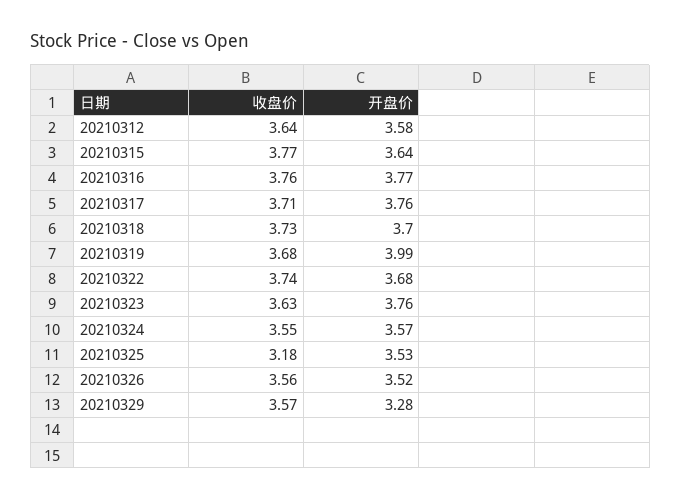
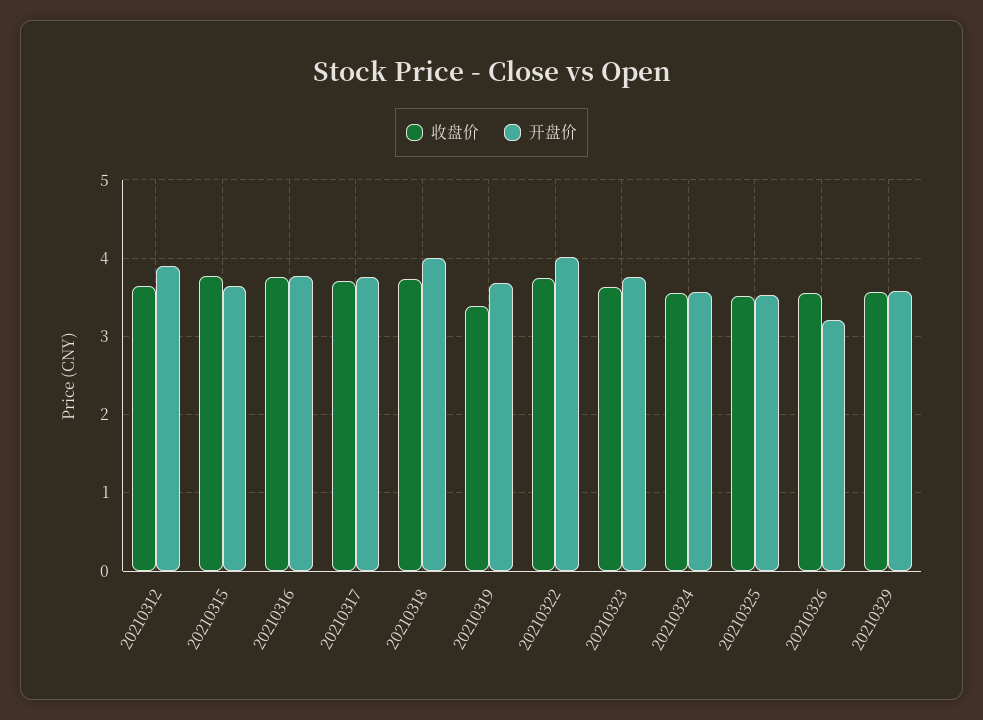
开盘价, 20210312: 3.58 -> 3.9
开盘价, 20210318: 3.7 -> 4
收盘价, 20210319: 3.68 -> 3.4
开盘价, 20210319: 3.99 -> 3.7
开盘价, 20210322: 3.68 -> 4
收盘价, 20210325: 3.18 -> 3.5
开盘价, 20210326: 3.52 -> 3.2
开盘价, 20210329: 3.28 -> 3.6

